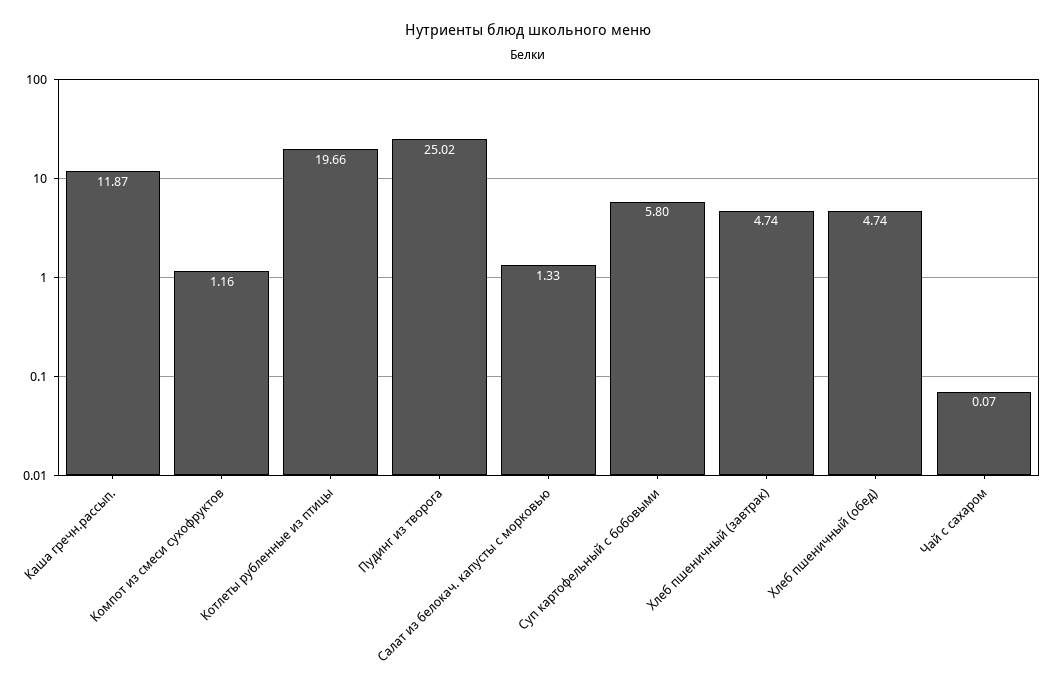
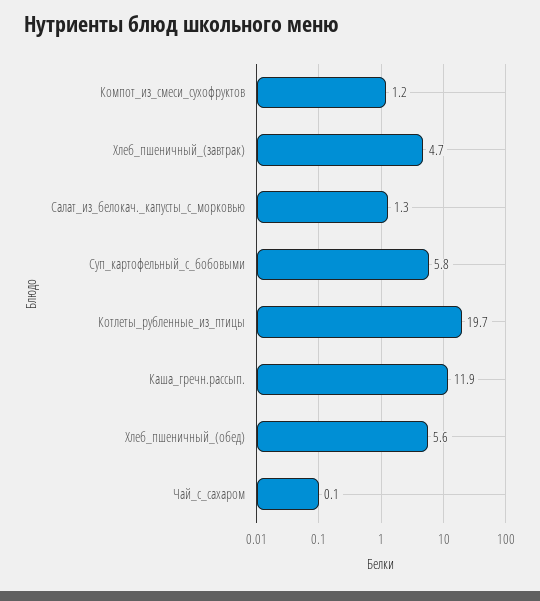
Пудинг из творога: 25.02 -> none
Хлеб пшеничный (обед): 4.74 -> 5.6

